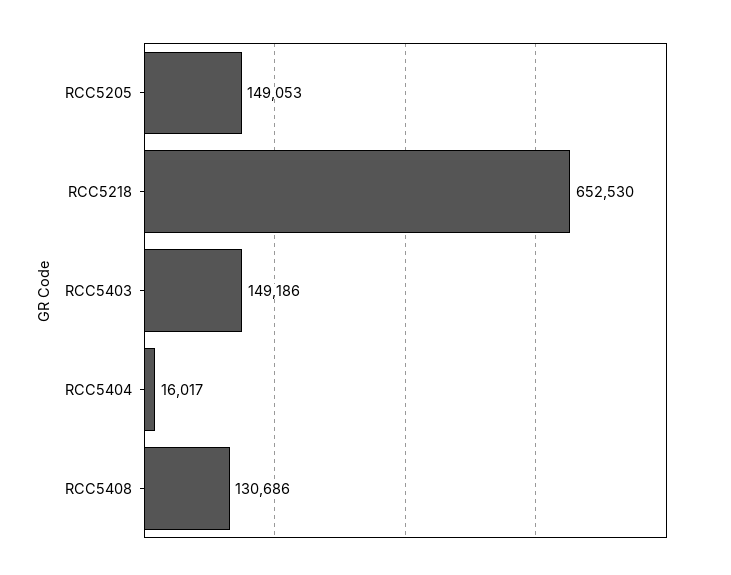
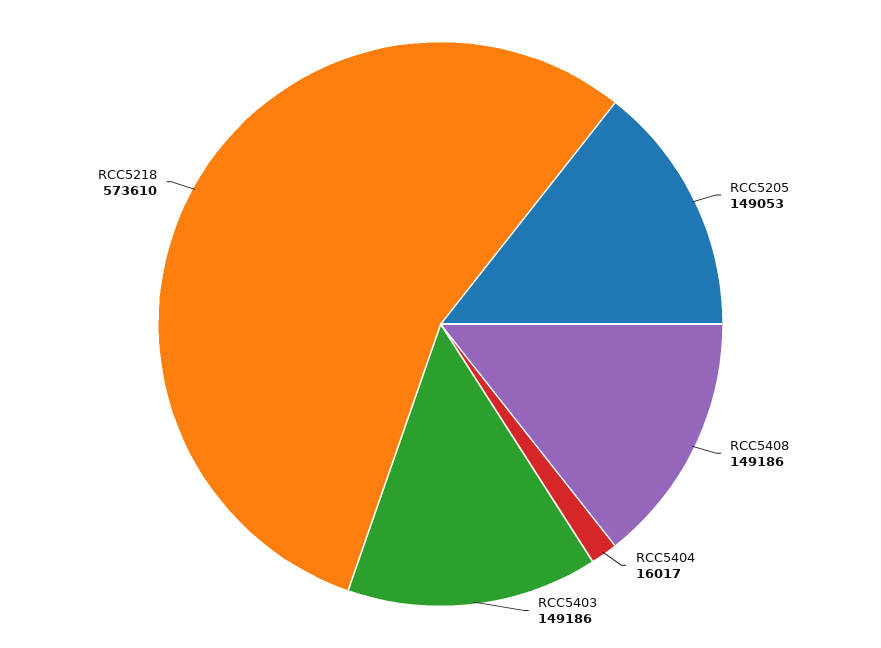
RCC5218: 652530 -> 573610
RCC5408: 130686 -> 149186

